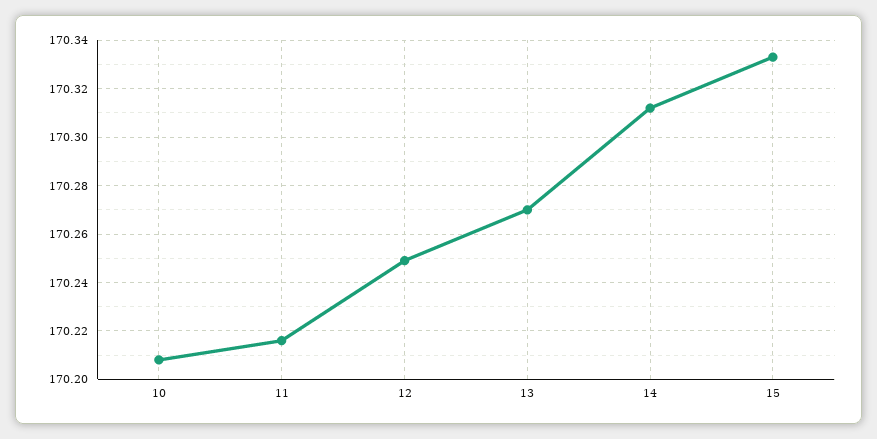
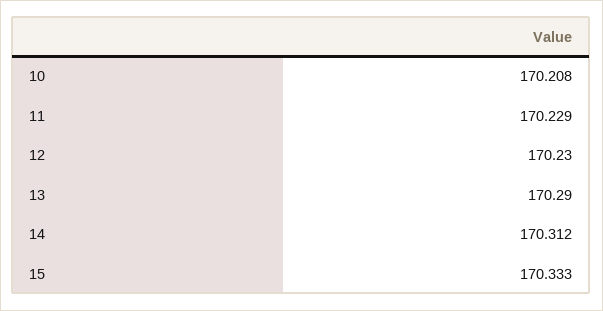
11: 170.215 -> 170.229
12: 170.25 -> 170.23
13: 170.27 -> 170.29

